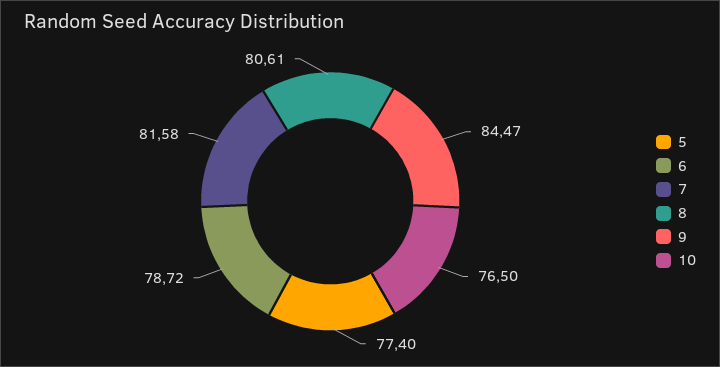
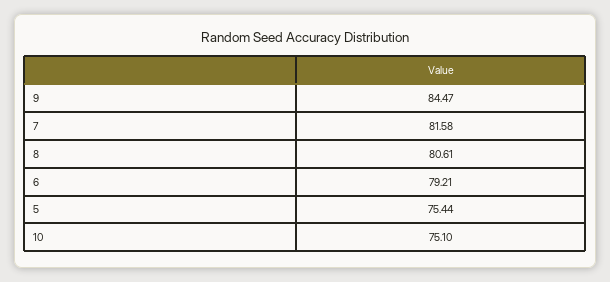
5: 77.4 -> 75.44
6: 78.72 -> 79.21
10: 76.5 -> 75.1

